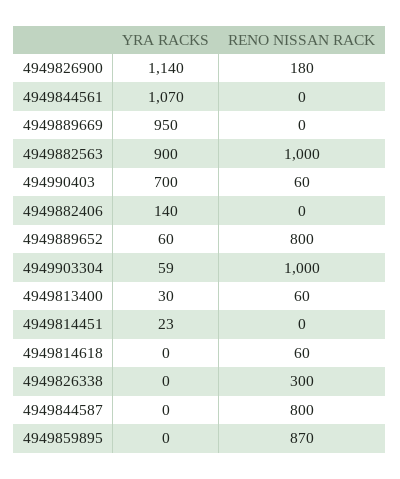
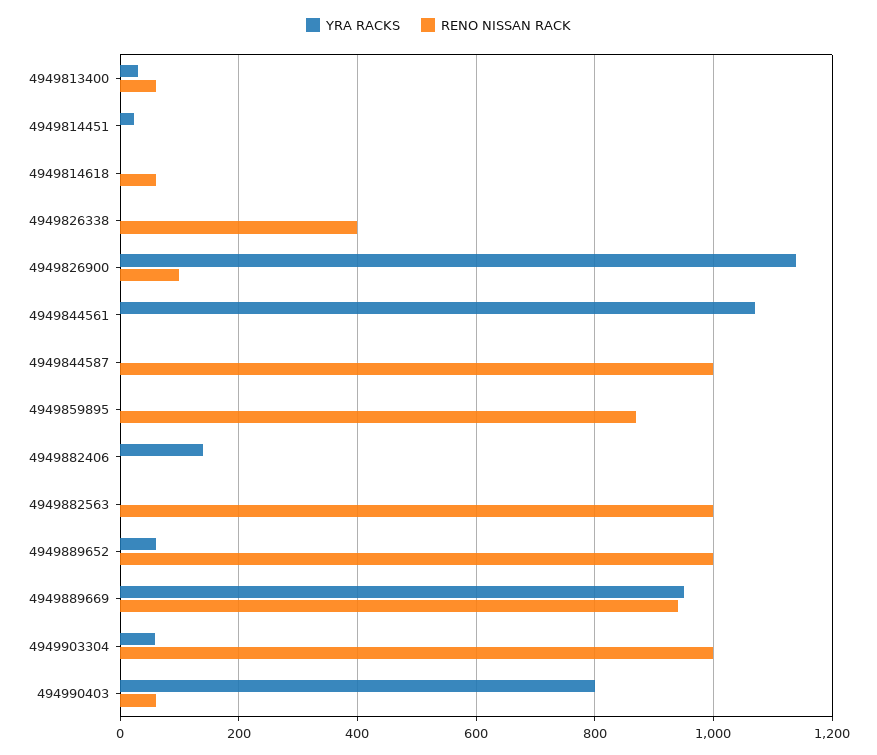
RENO NISSAN RACK, 4949826900: 180 -> 100
RENO NISSAN RACK, 4949889669: 0 -> 940
YRA RACKS, 4949882563: 900 -> 0
YRA RACKS, 494990403: 700 -> 800
RENO NISSAN RACK, 4949889652: 800 -> 1000
RENO NISSAN RACK, 4949826338: 300 -> 400
RENO NISSAN RACK, 4949844587: 800 -> 1000

